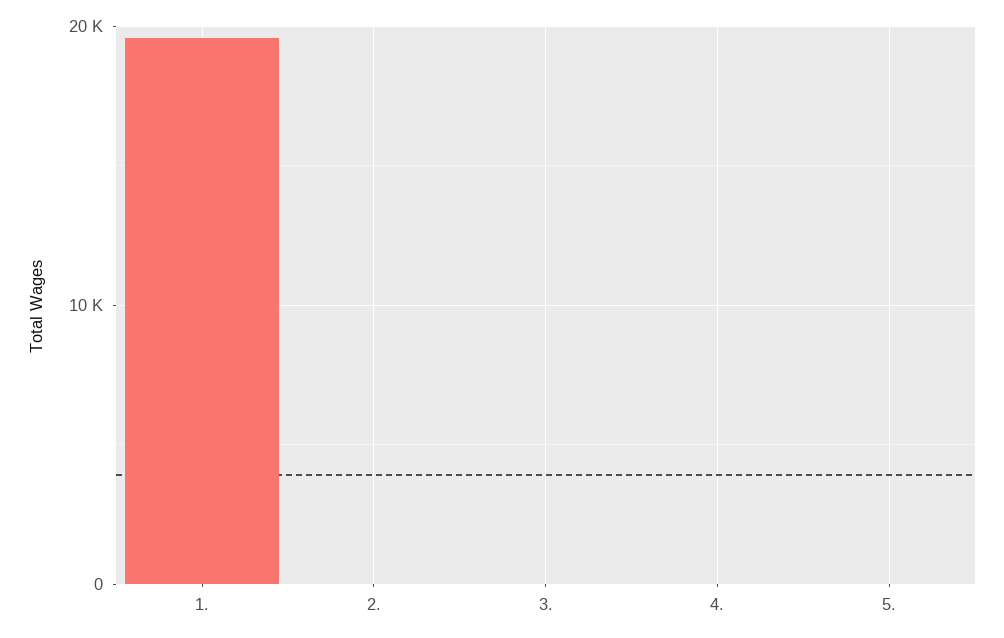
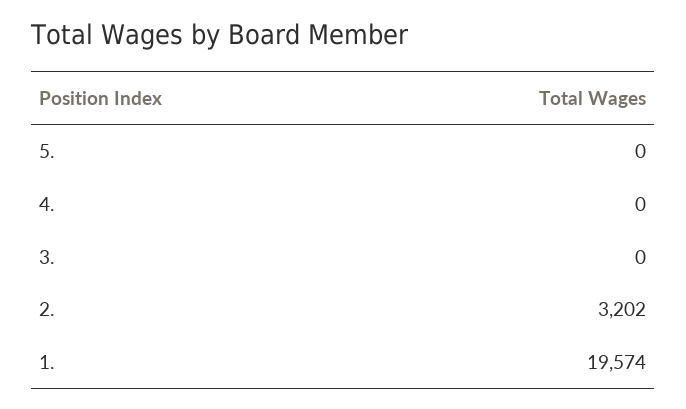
2.: 0 -> 3202

